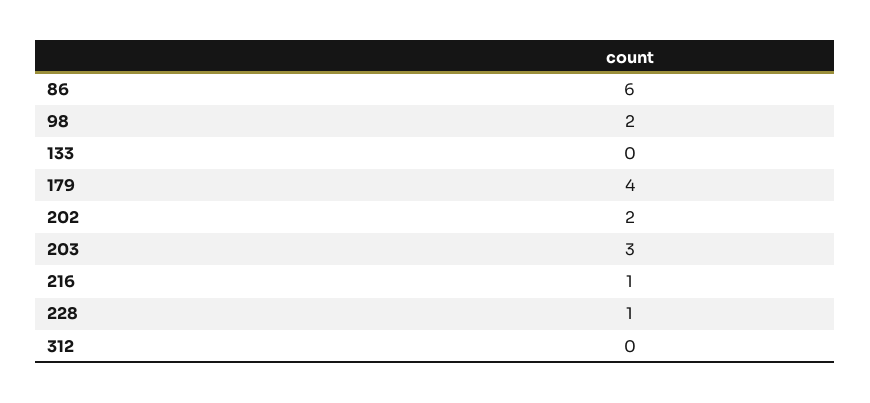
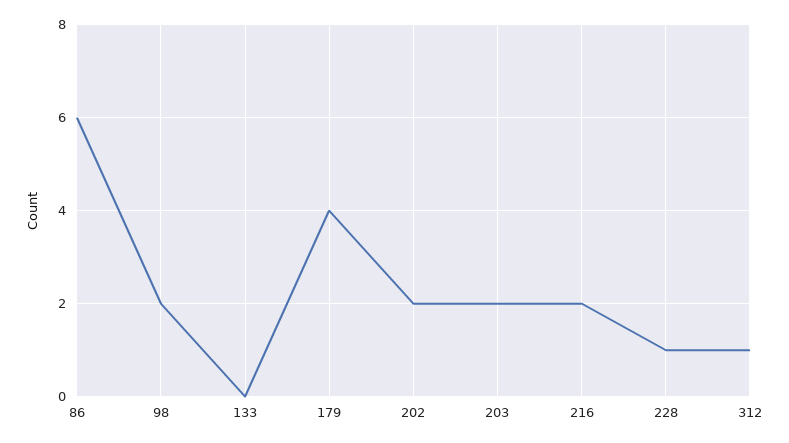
203: 3 -> 2
216: 1 -> 2
312: 0 -> 1

